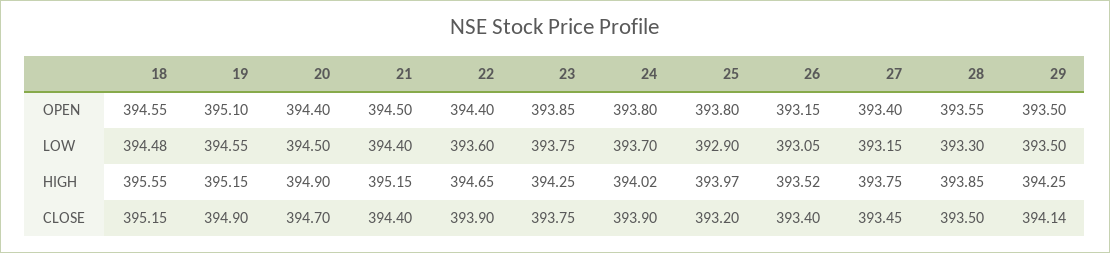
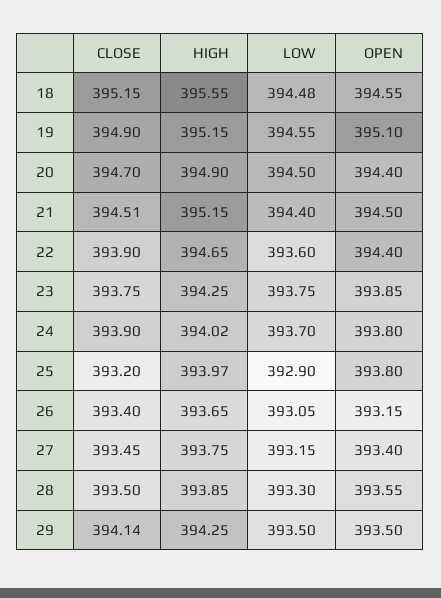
26, HIGH: 393.52 -> 393.65
21, CLOSE: 394.4 -> 394.51

